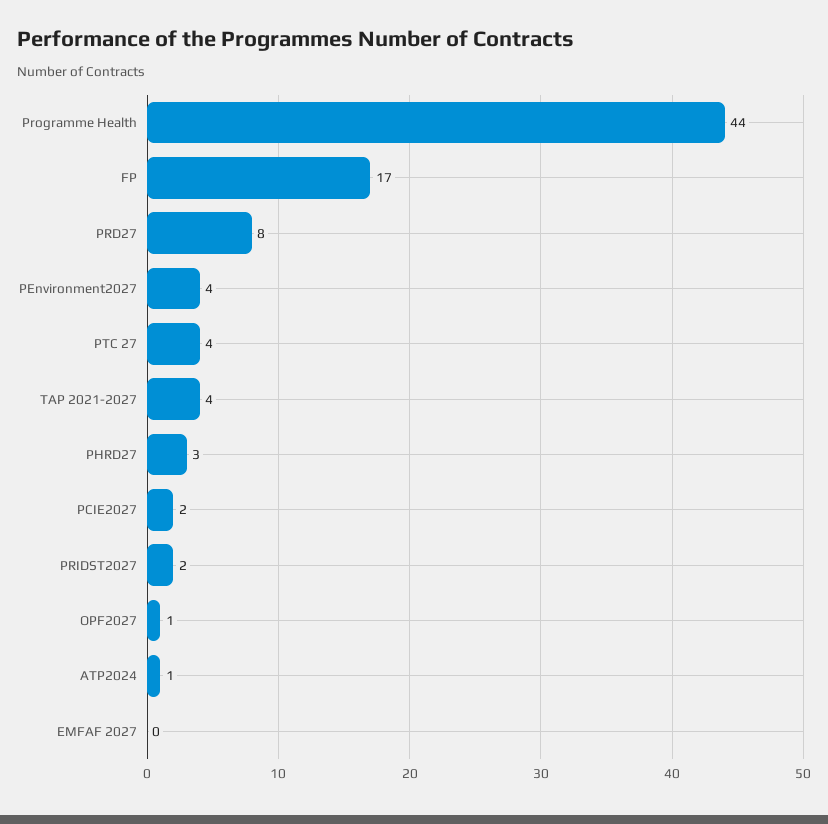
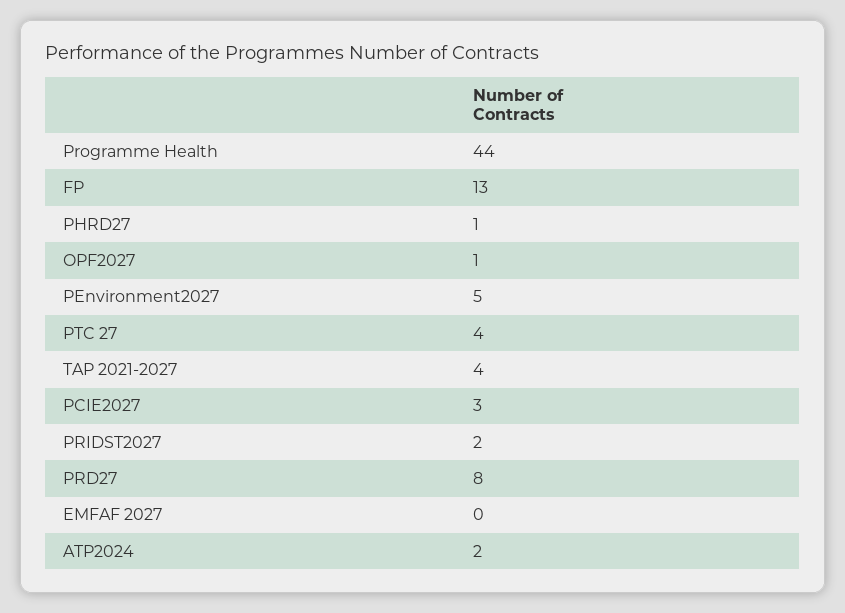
FP: 17 -> 13
PEnvironment2027: 4 -> 5
PHRD27: 3 -> 1
PCIE2027: 2 -> 3
ATP2024: 1 -> 2

